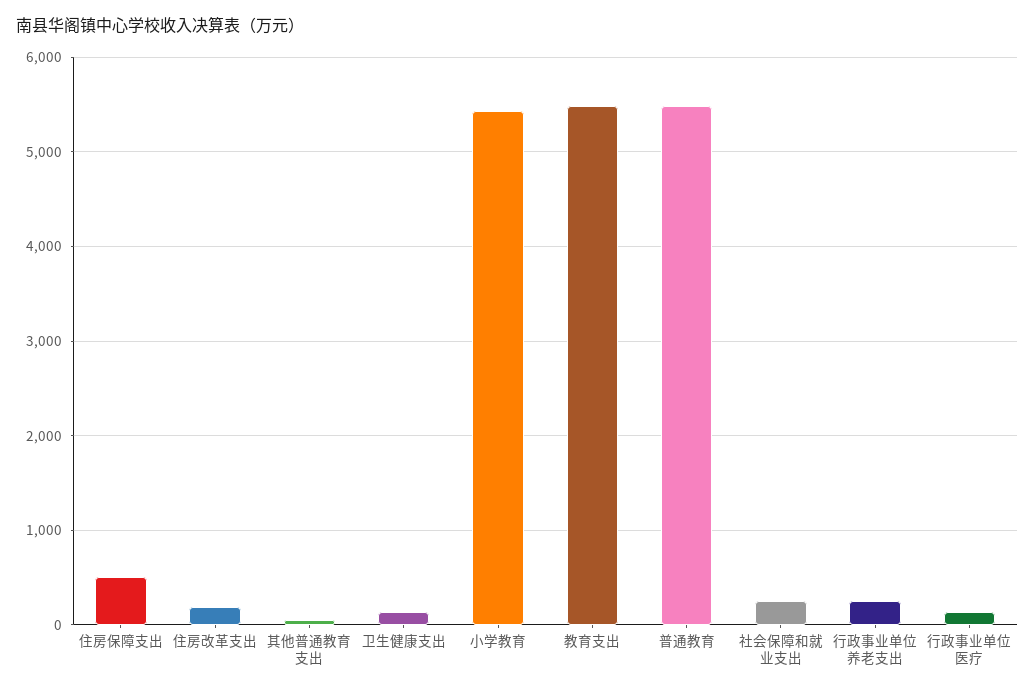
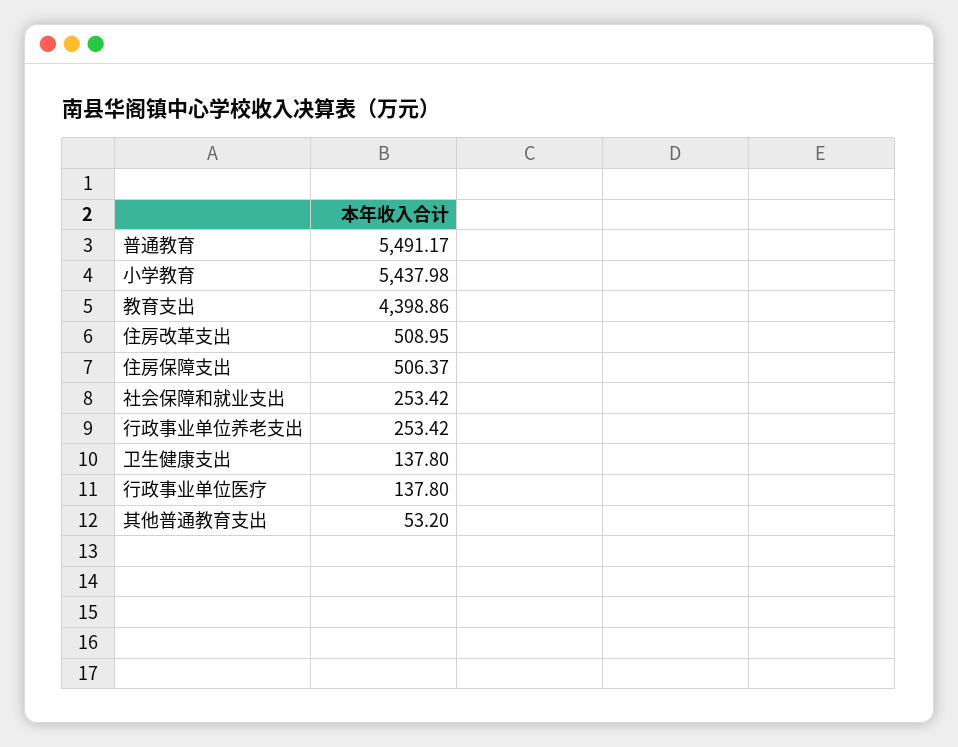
住房改革支出: 200 -> 508.95
教育支出: 5500 -> 4398.86

